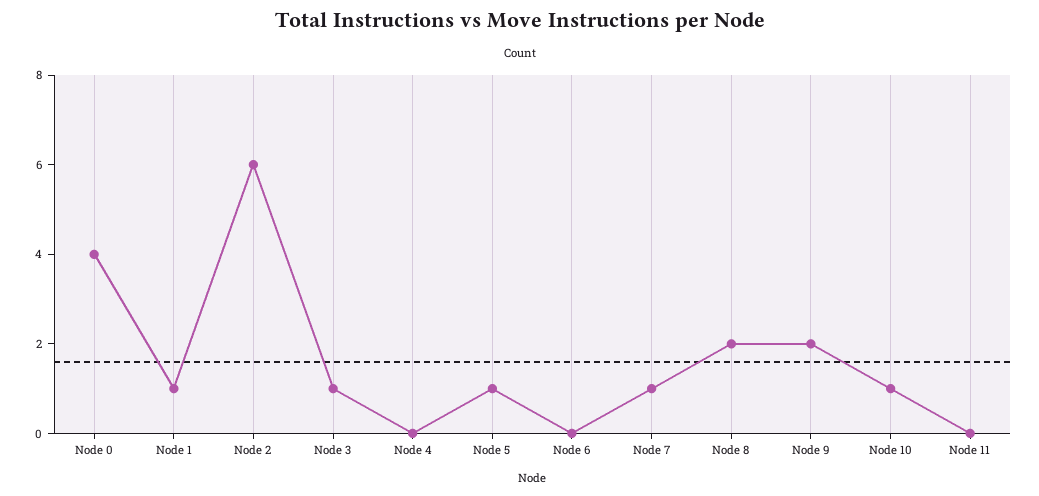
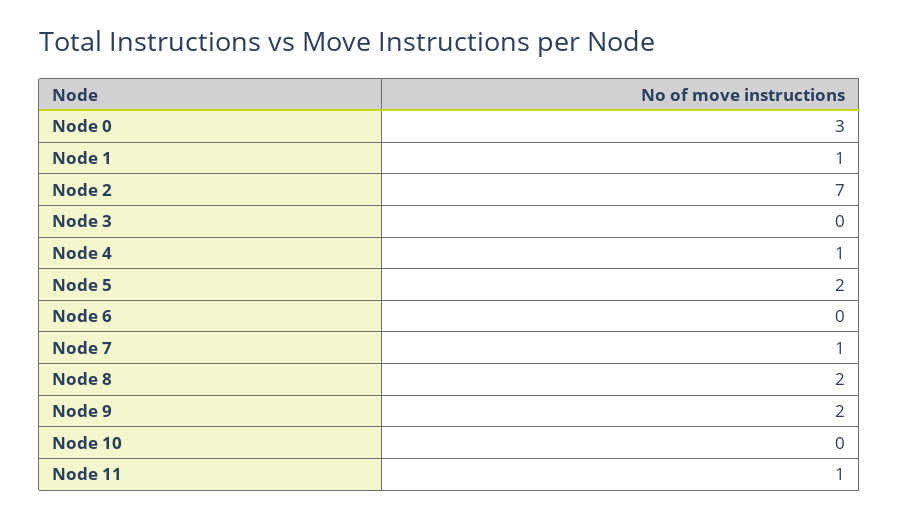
Node 0: 4 -> 3
Node 2: 6 -> 7
Node 3: 1 -> 0
Node 4: 0 -> 1
Node 5: 1 -> 2
Node 10: 1 -> 0
Node 11: 0 -> 1

